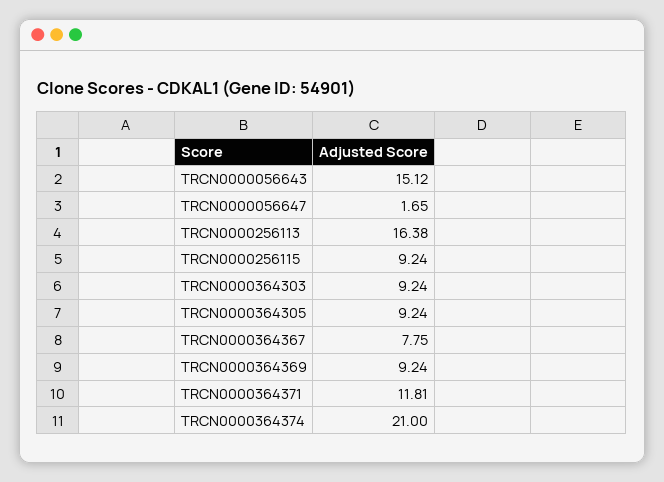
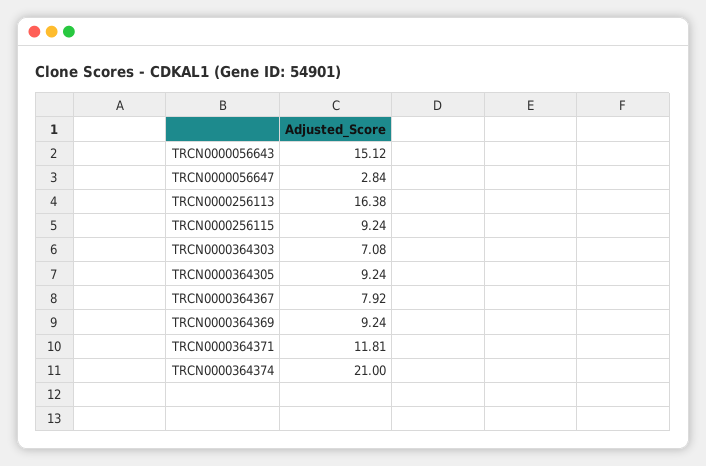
TRCN0000056647: 1.65 -> 2.84
TRCN0000364303: 9.24 -> 7.08
TRCN0000364367: 7.75 -> 7.92

